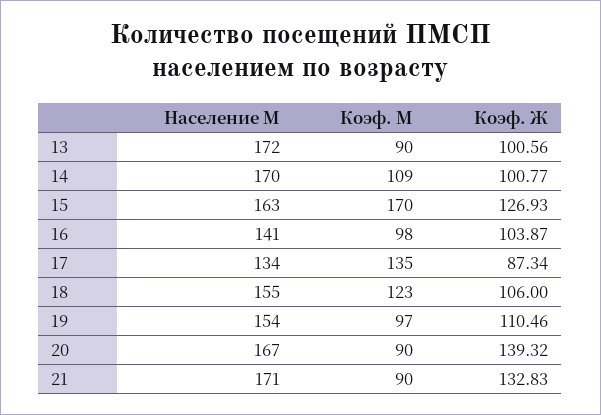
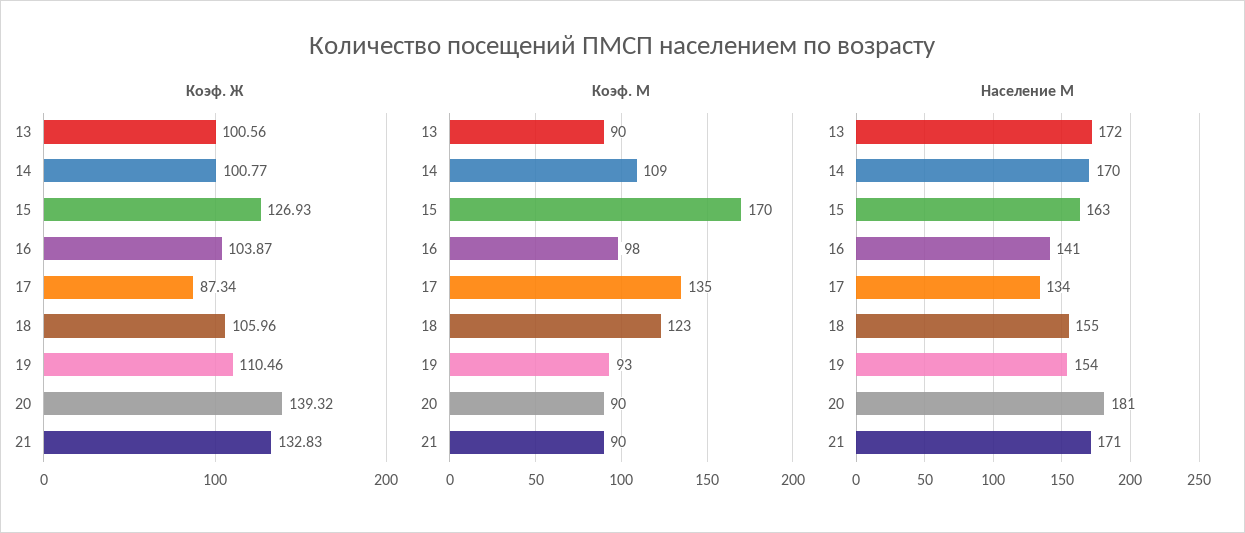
Коэф. Ж, 18: 106 -> 105.96
Коэф. М, 19: 97 -> 93
Население М, 20: 167 -> 181

